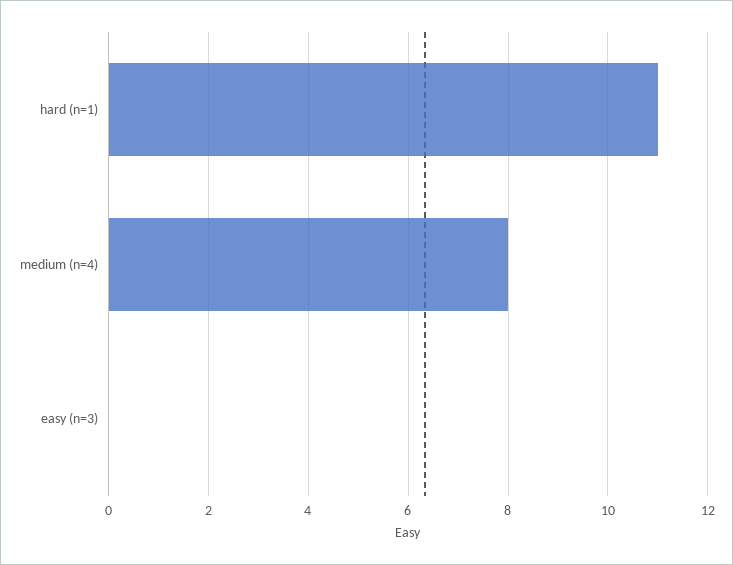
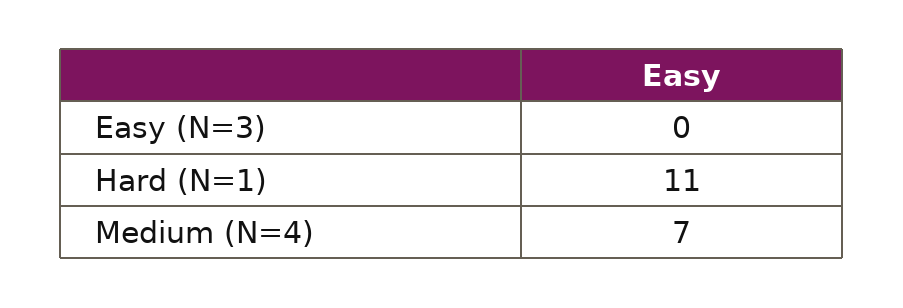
medium (n=4): 8 -> 7

